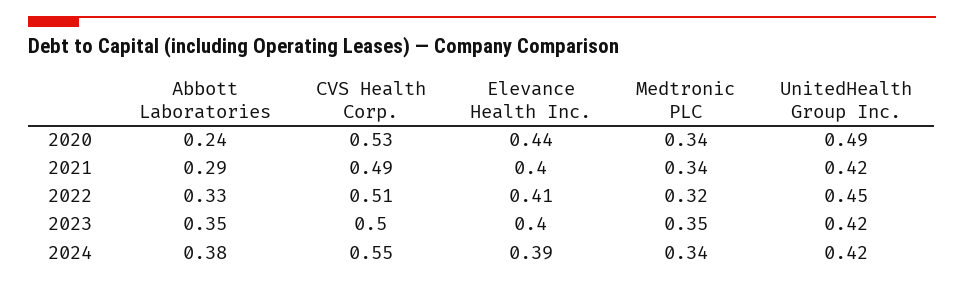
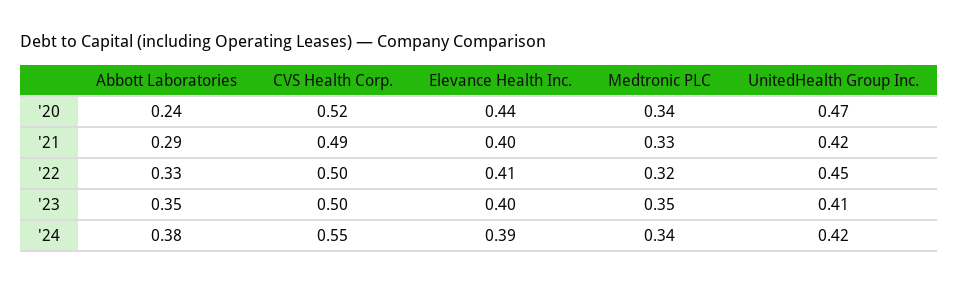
CVS Health Corp., 2020: 0.53 -> 0.52
UnitedHealth Group Inc., 2020: 0.49 -> 0.47
Medtronic PLC, 2021: 0.34 -> 0.33
CVS Health Corp., 2022: 0.51 -> 0.5
UnitedHealth Group Inc., 2023: 0.42 -> 0.41

